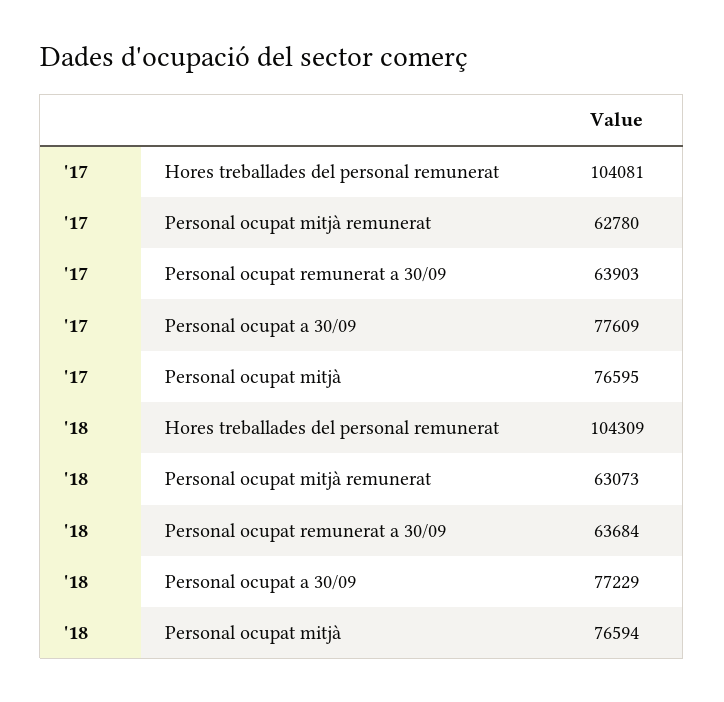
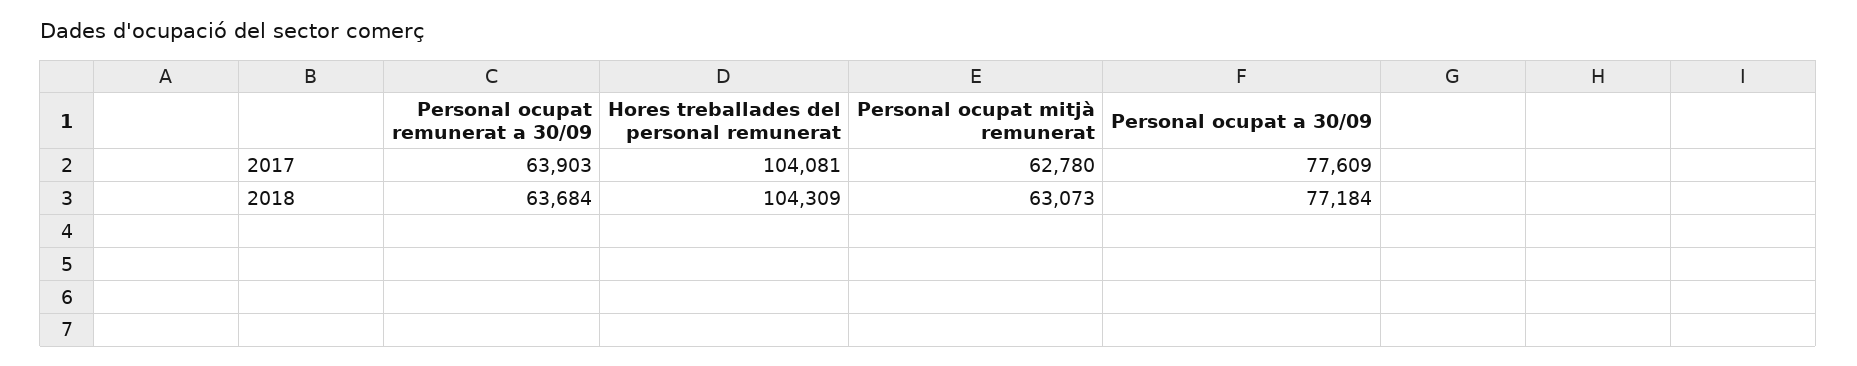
'17, Personal ocupat mitjà: 76595 -> none
'18, Personal ocupat a 30/09: 77229 -> 77184
'18, Personal ocupat mitjà: 76594 -> none

